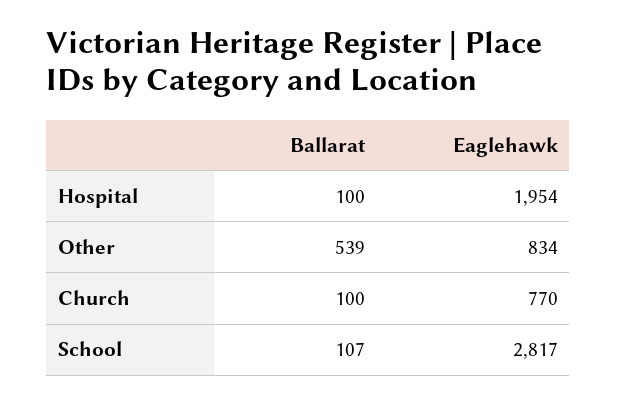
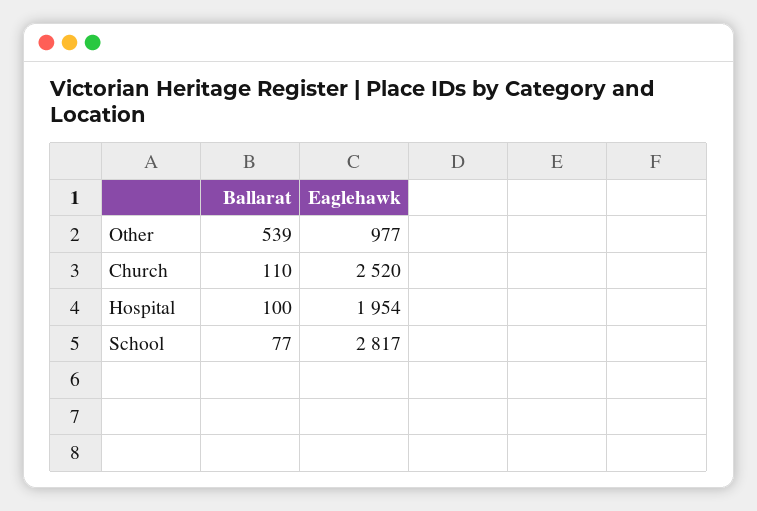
Eaglehawk, Other: 834 -> 977
Ballarat, Church: 100 -> 110
Eaglehawk, Church: 770 -> 2520
Ballarat, School: 107 -> 77

